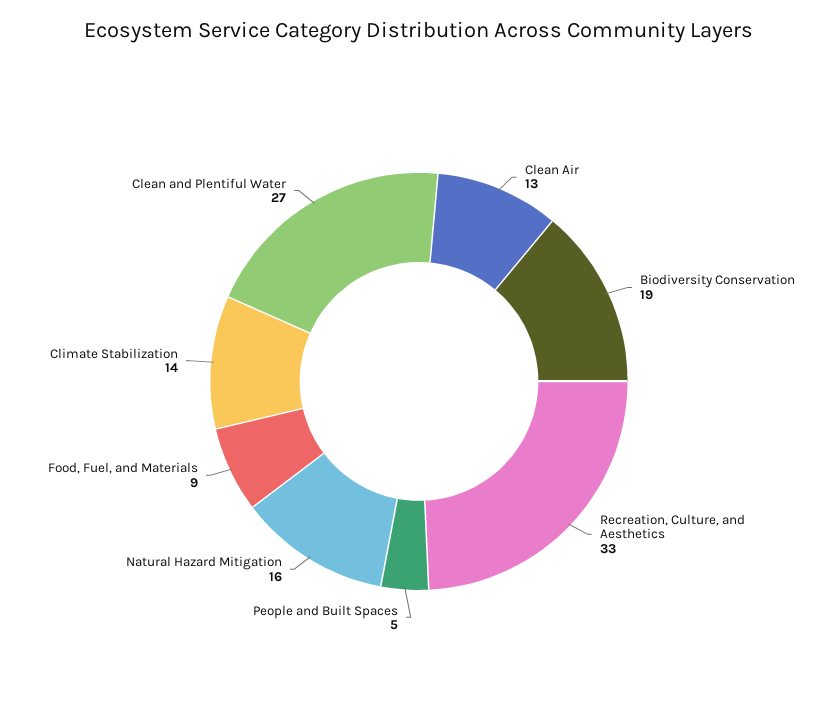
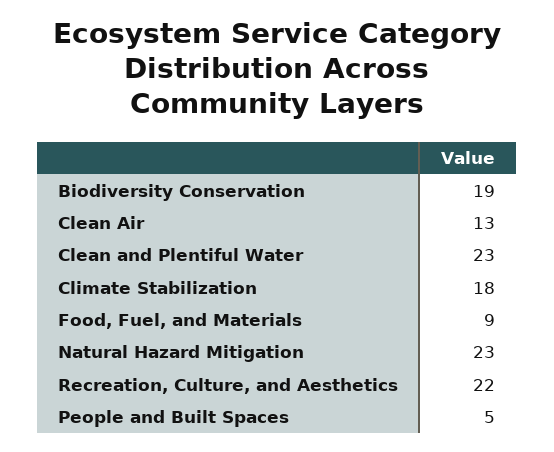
Recreation, Culture, and Aesthetics: 33 -> 22
Natural Hazard Mitigation: 16 -> 23
Climate Stabilization: 14 -> 18
Clean and Plentiful Water: 27 -> 23

